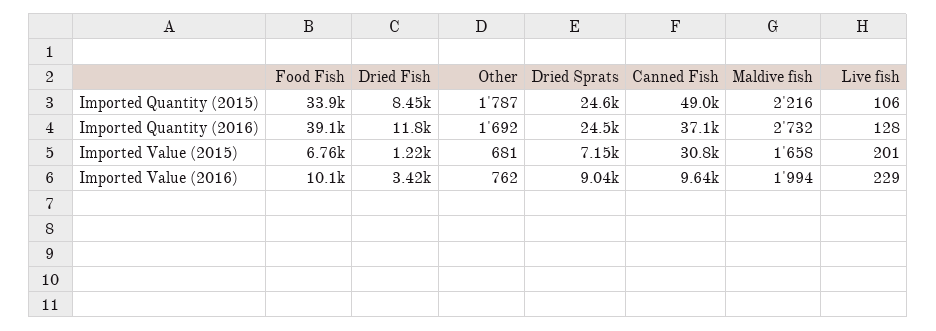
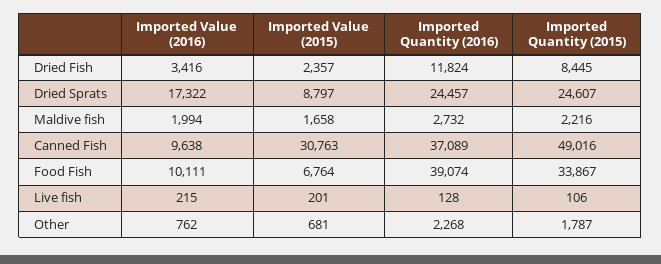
Other, Imported Quantity (2016): 1692 -> 2268
Dried Fish, Imported Value (2015): 1220 -> 2357
Dried Sprats, Imported Value (2015): 7150 -> 8797
Dried Sprats, Imported Value (2016): 9040 -> 17322
Live fish, Imported Value (2016): 229 -> 215

